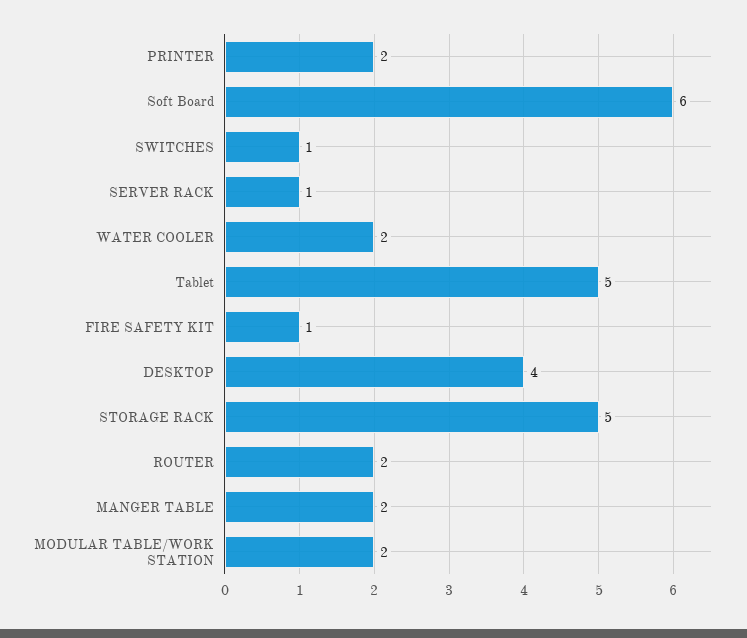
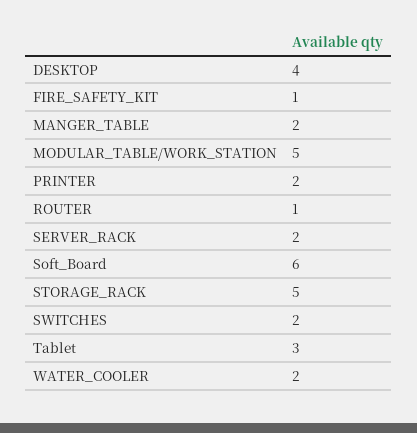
SWITCHES: 1 -> 2
SERVER RACK: 1 -> 2
Tablet: 5 -> 3
ROUTER: 2 -> 1
MODULAR TABLE/WORK STATION: 2 -> 5

